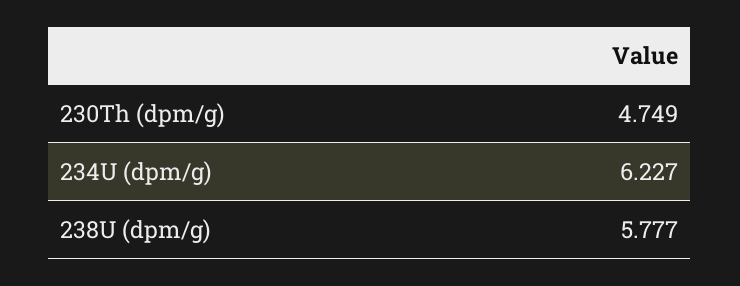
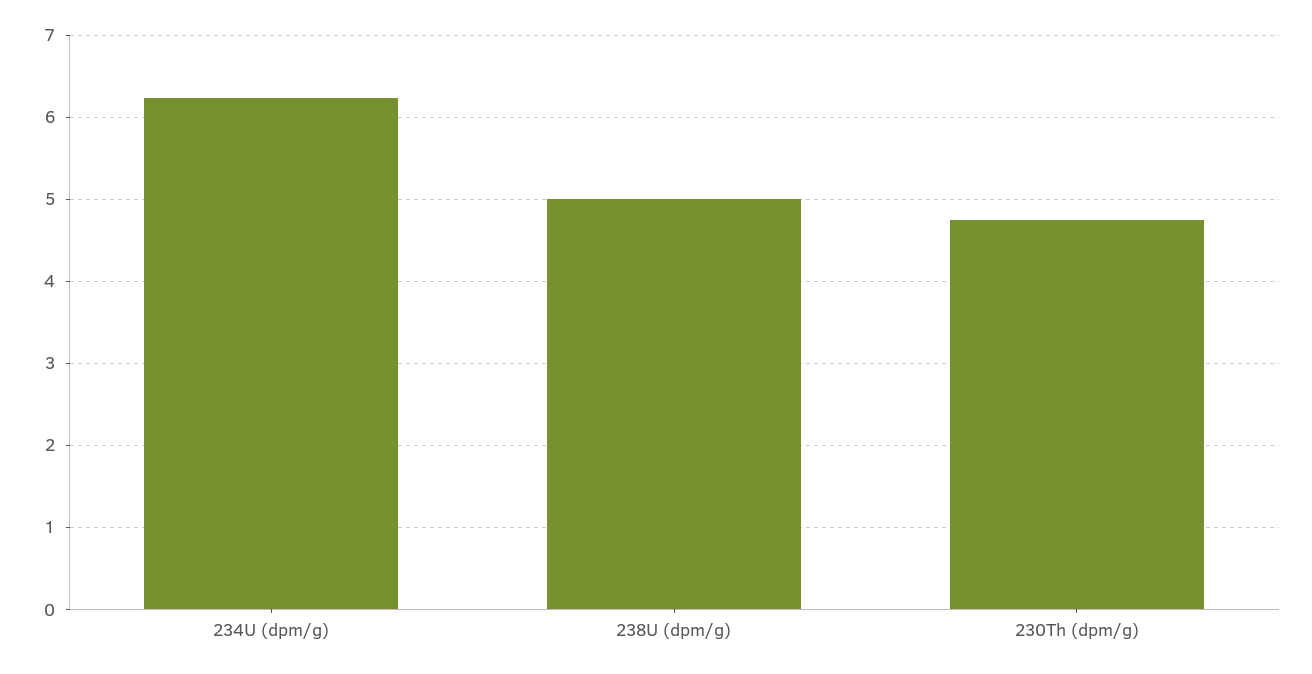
238U (dpm/g): 5.777 -> 5

